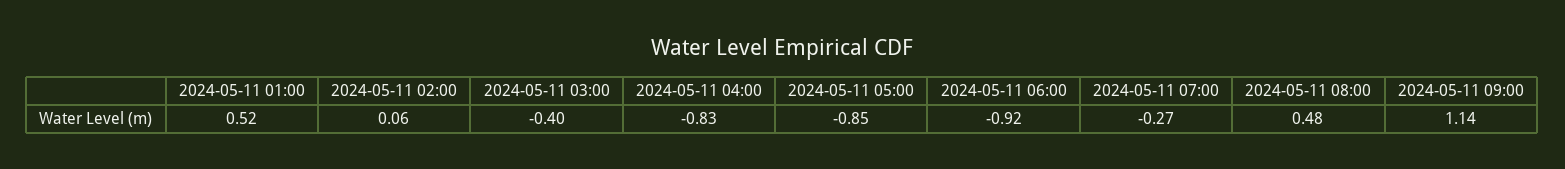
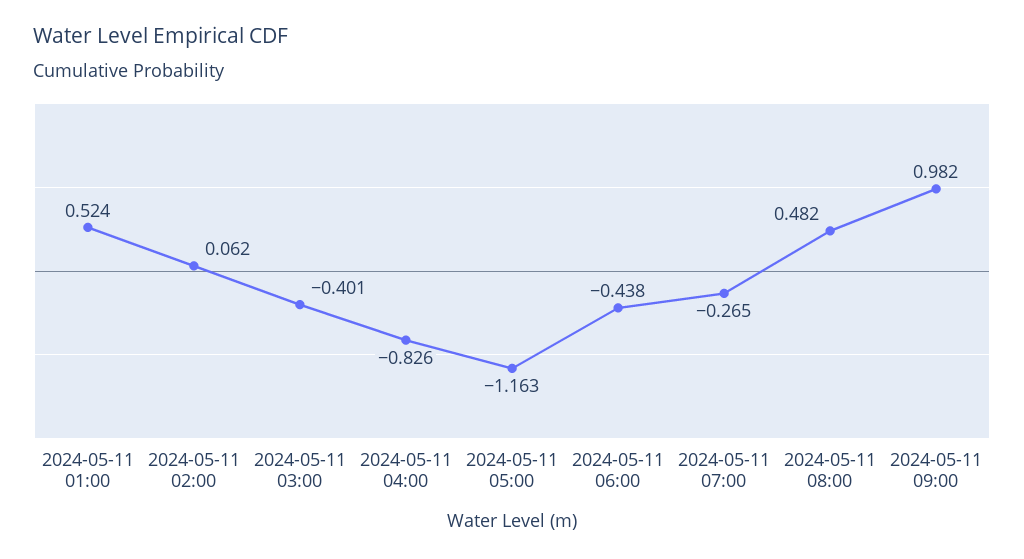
2024-05-11 05:00: -0.85 -> -1.163
2024-05-11 06:00: -0.92 -> -0.438
2024-05-11 09:00: 1.14 -> 0.982

